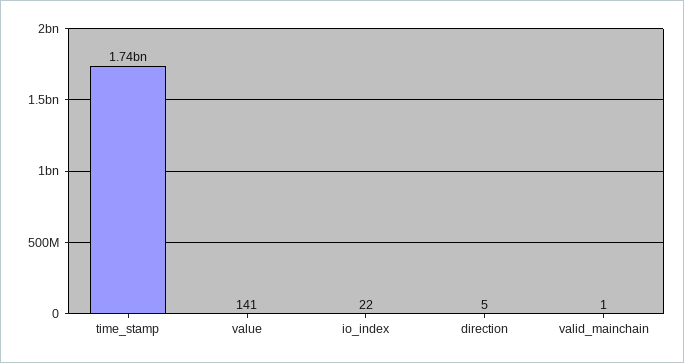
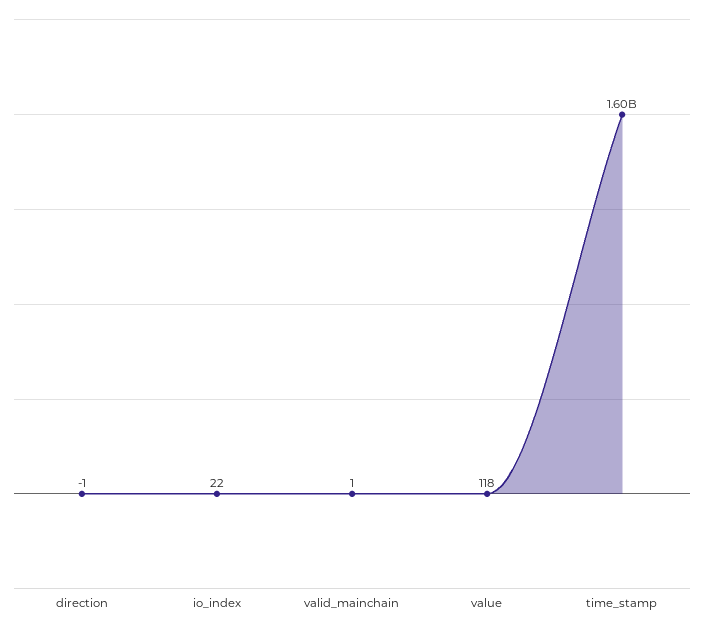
time_stamp: 1740000000 -> 1600000000
value: 141 -> 118
direction: 5 -> -1

